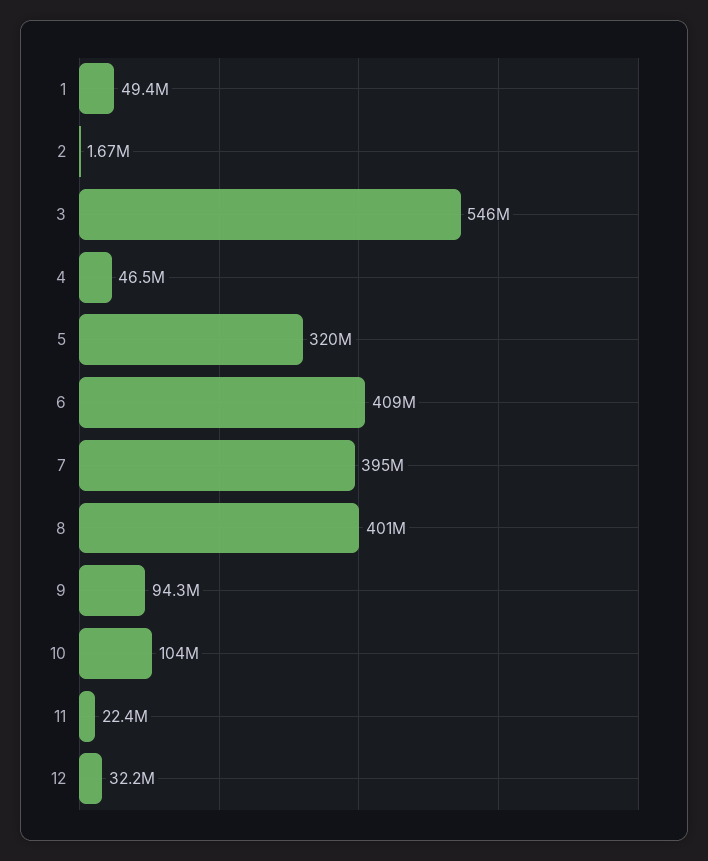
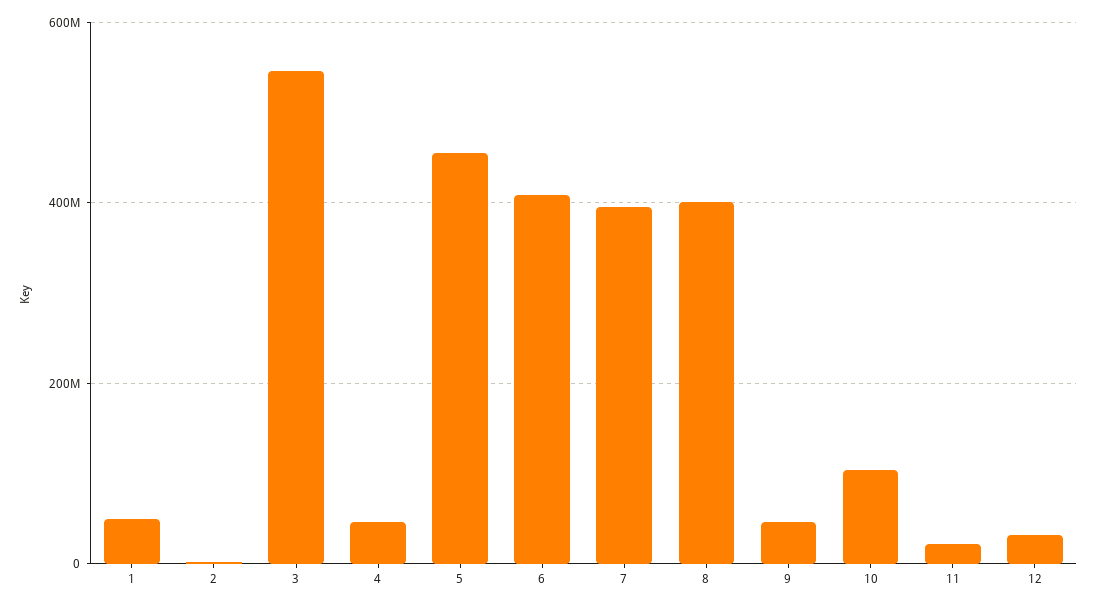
5: 320000000 -> 460000000
9: 94300000 -> 40000000

